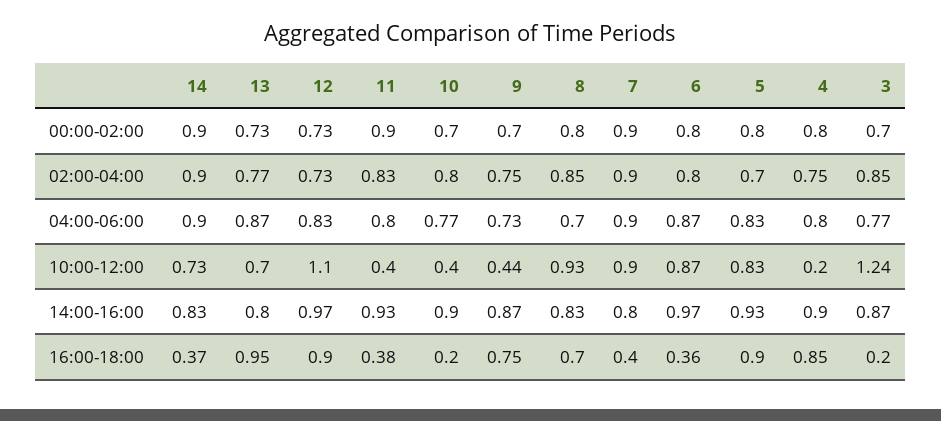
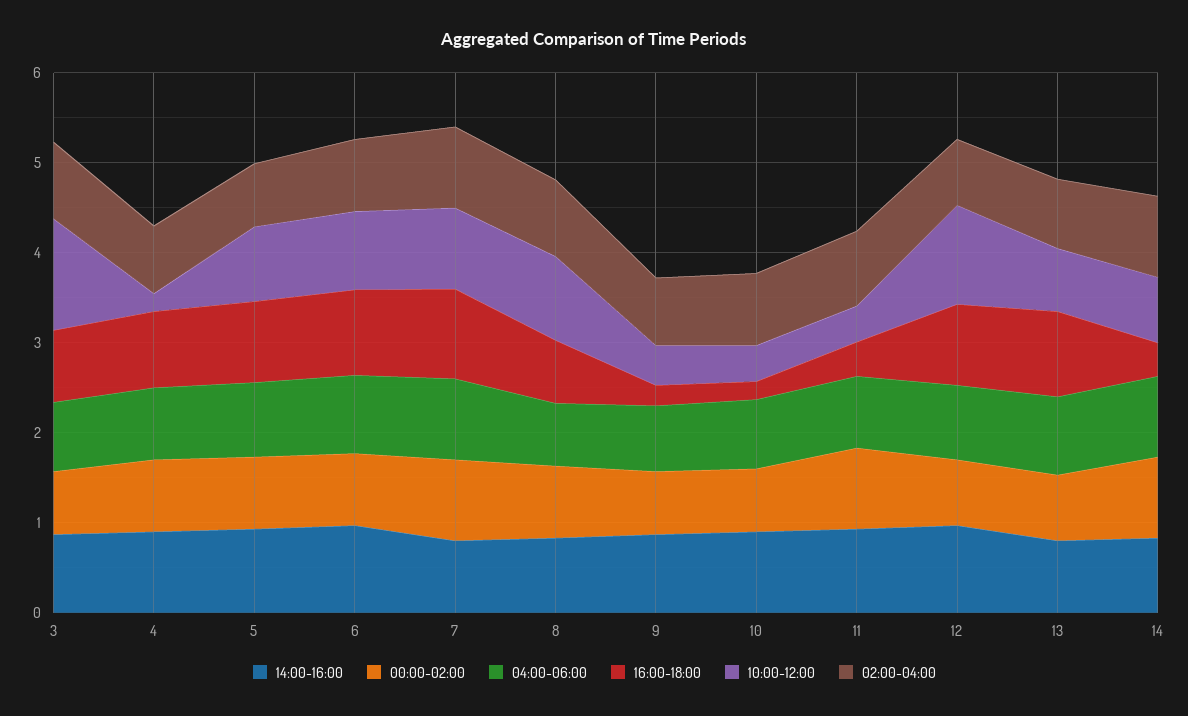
16:00-18:00, 9: 0.75 -> 0.2
16:00-18:00, 7: 0.4 -> 1
16:00-18:00, 6: 0.36 -> 1
16:00-18:00, 3: 0.2 -> 0.8

